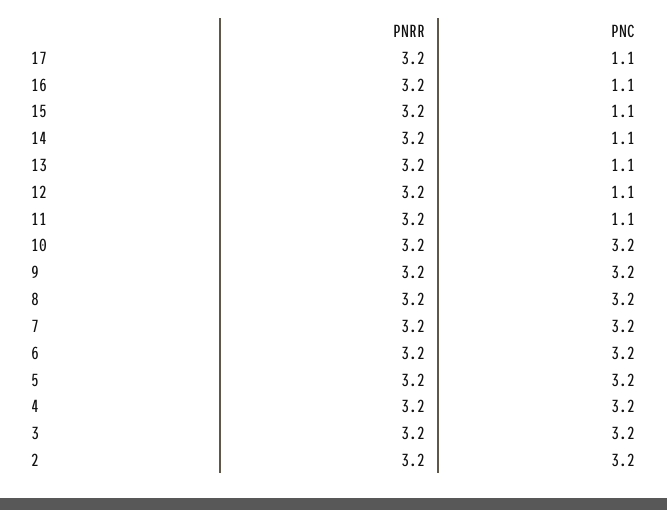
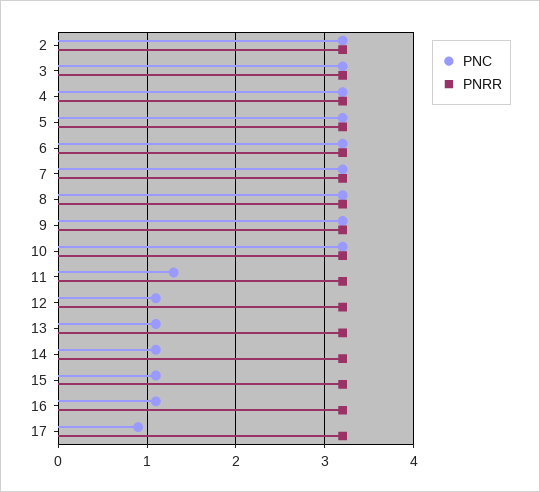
PNC, 17: 1.1 -> 0.9
PNC, 11: 1.1 -> 1.3

